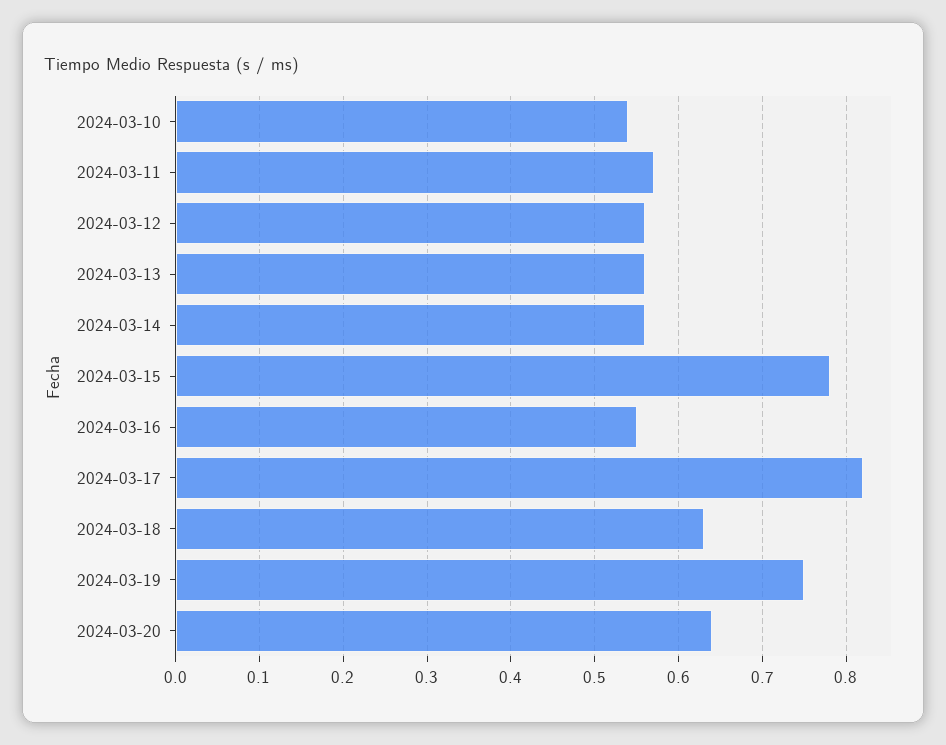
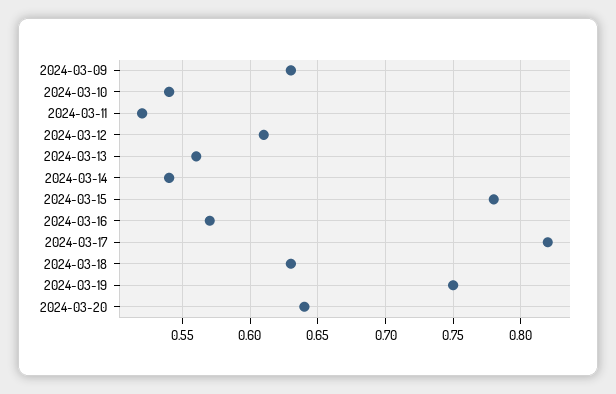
2024-03-11: 0.57 -> 0.52
2024-03-12: 0.56 -> 0.61
2024-03-14: 0.56 -> 0.54
2024-03-16: 0.55 -> 0.57
2024-03-09: none -> 0.63

